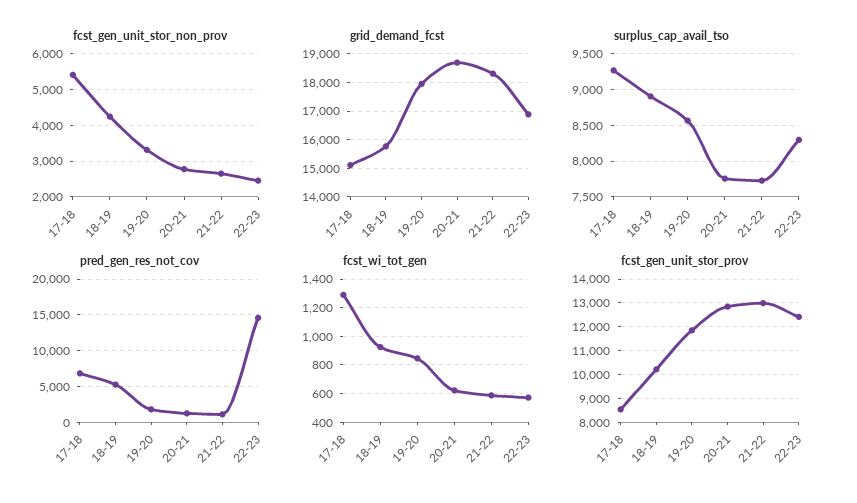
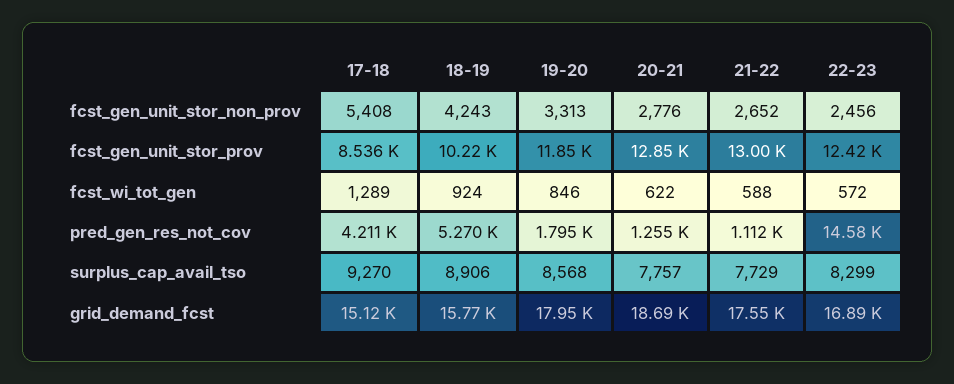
grid_demand_fcst, 21-22: 18250 -> 17550
pred_gen_res_not_cov, 17-18: 7000 -> 4211

